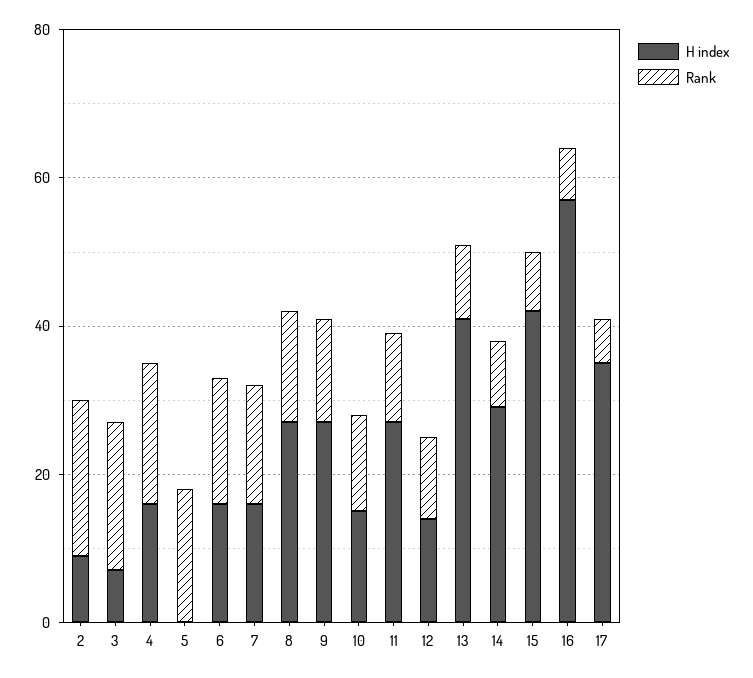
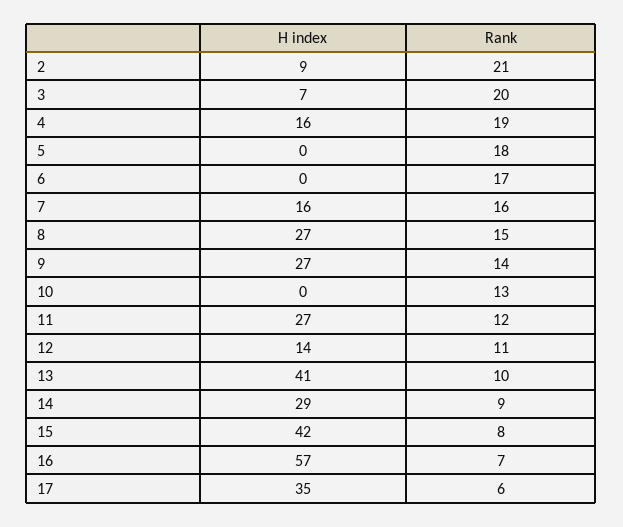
H index, 6: 15 -> 0
H index, 10: 15 -> 0

